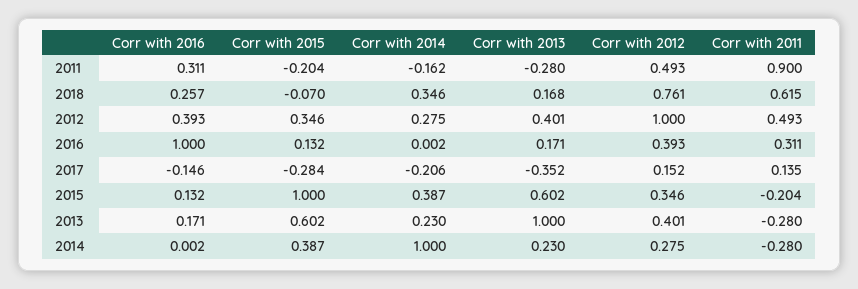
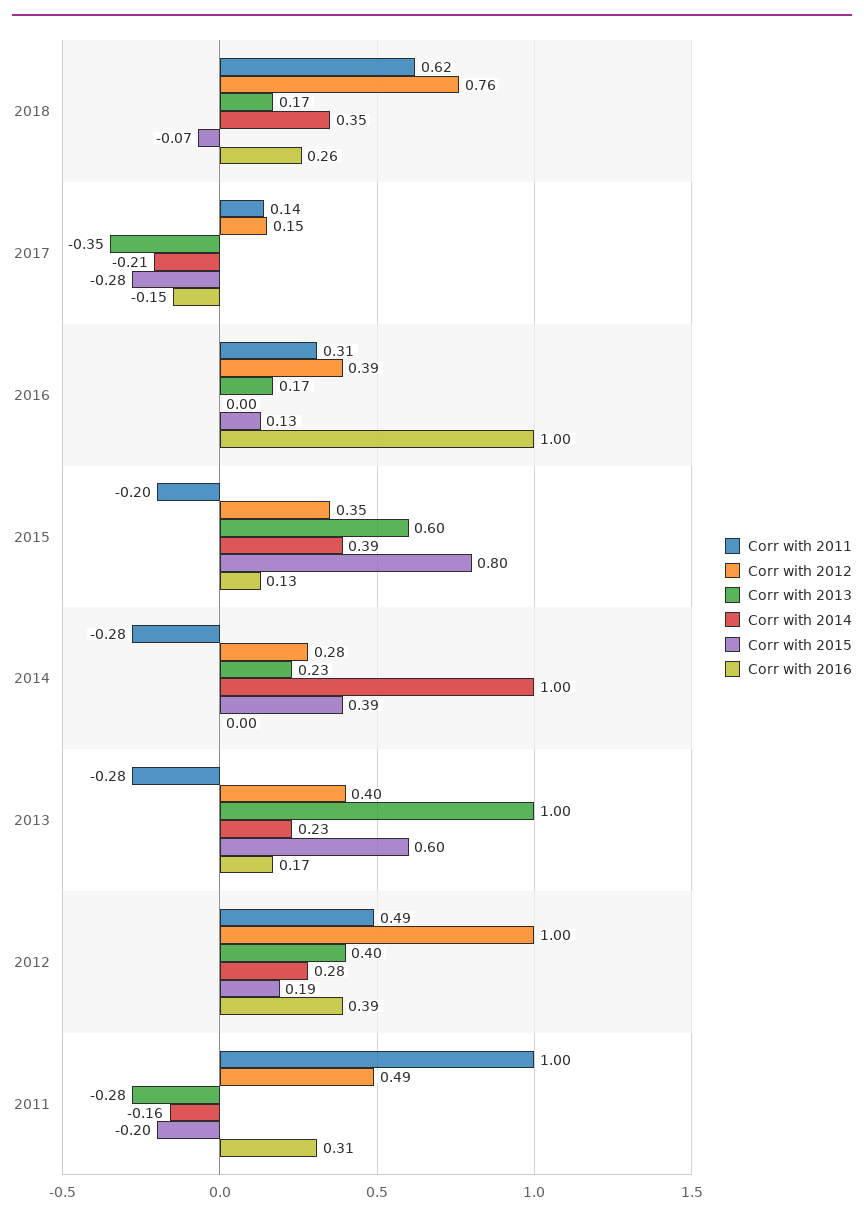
Corr with 2011, 2011: 0.9 -> 1
Corr with 2015, 2012: 0.346 -> 0.19
Corr with 2015, 2015: 1 -> 0.8

